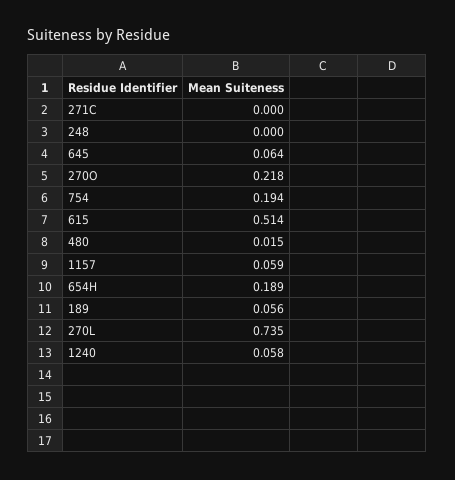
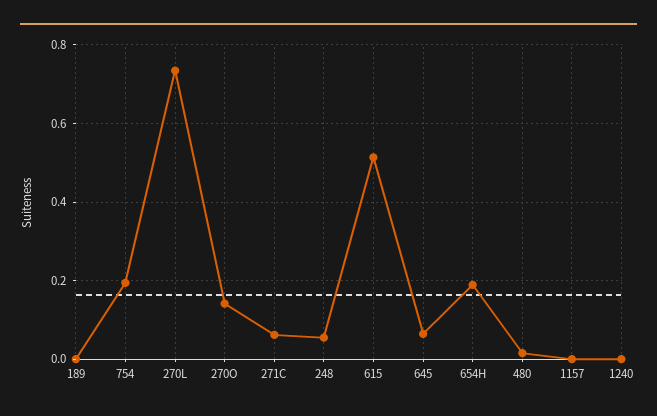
271C: 0 -> 0.06
248: 0 -> 0.06
270O: 0.218 -> 0.14
1157: 0.059 -> 0
189: 0.056 -> 0
1240: 0.058 -> 0

